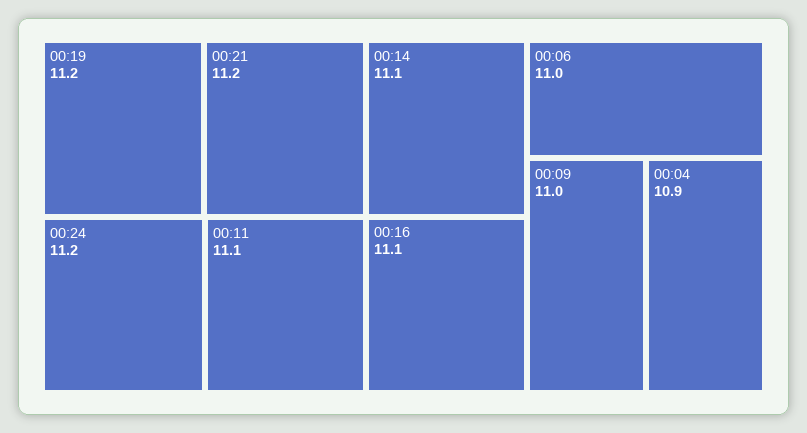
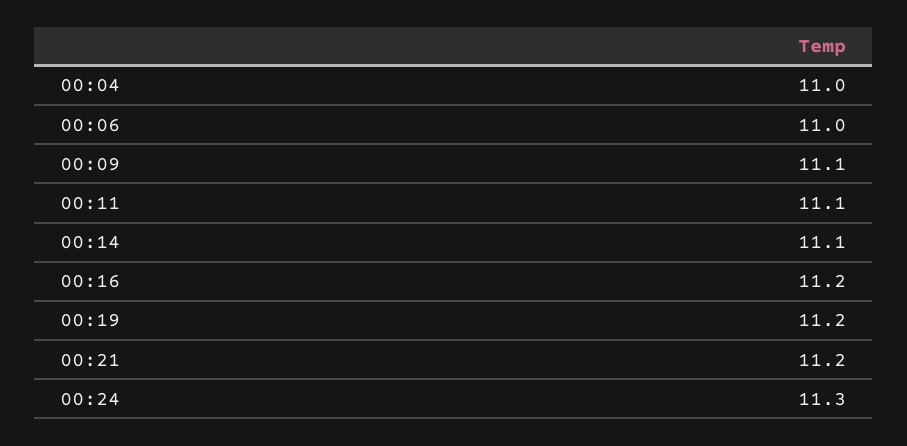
00:24: 11.2 -> 11.3
00:16: 11.1 -> 11.2
00:09: 11 -> 11.1
00:04: 10.9 -> 11

